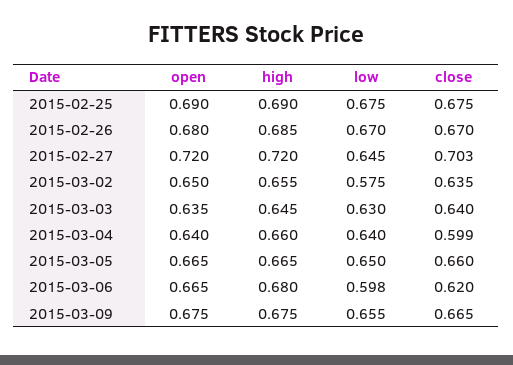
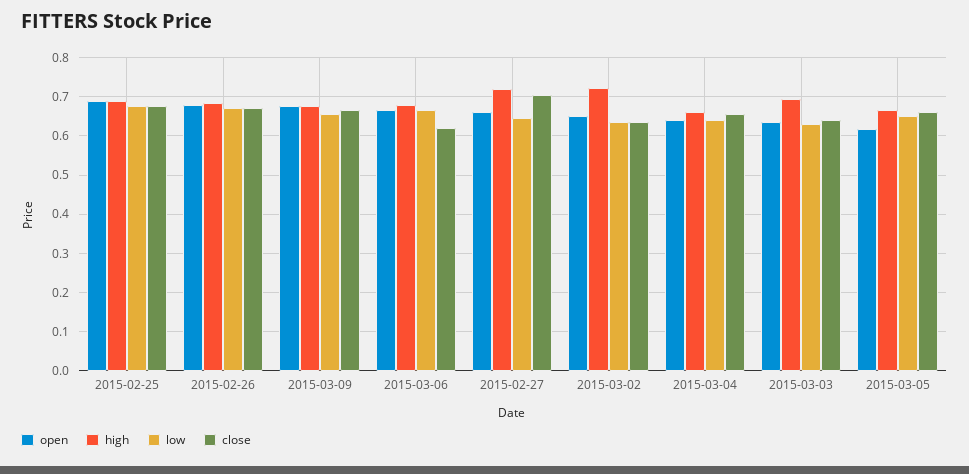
open, 2015-02-27: 0.72 -> 0.66
high, 2015-03-02: 0.655 -> 0.72
low, 2015-03-02: 0.575 -> 0.64
high, 2015-03-03: 0.645 -> 0.7
close, 2015-03-04: 0.599 -> 0.66
open, 2015-03-05: 0.665 -> 0.62
low, 2015-03-06: 0.598 -> 0.66

